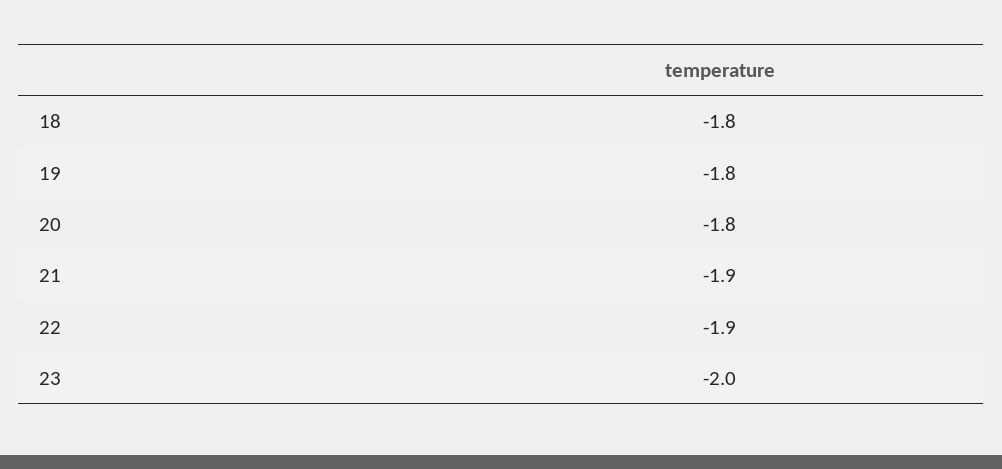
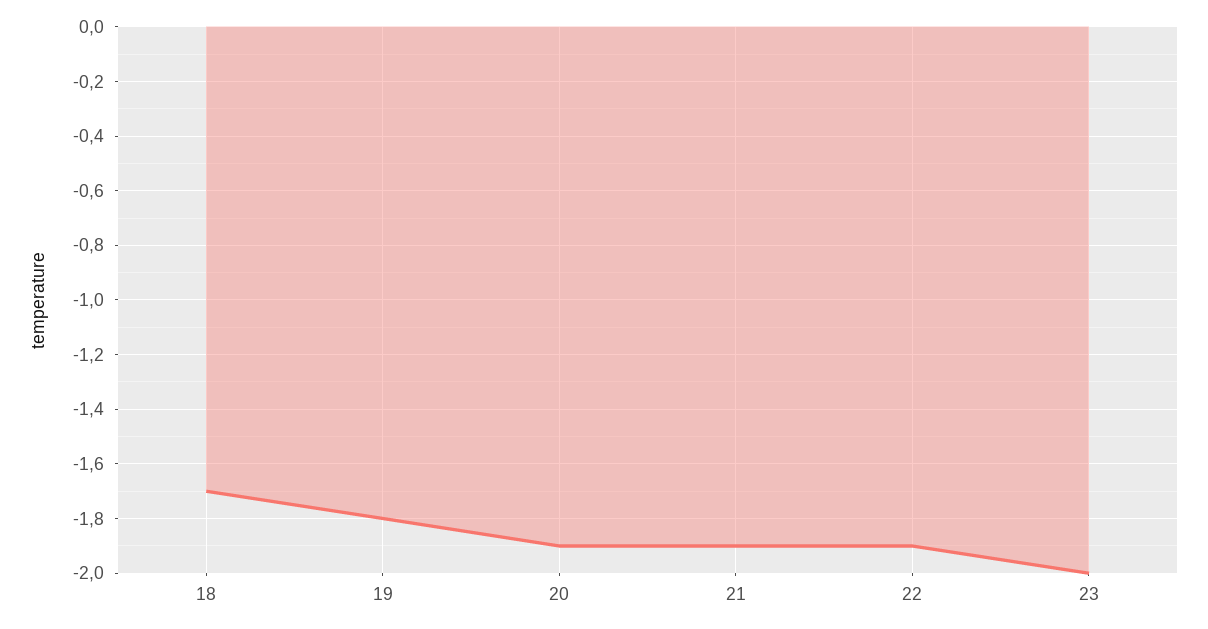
18: -1.8 -> -1.7
20: -1.8 -> -1.9

